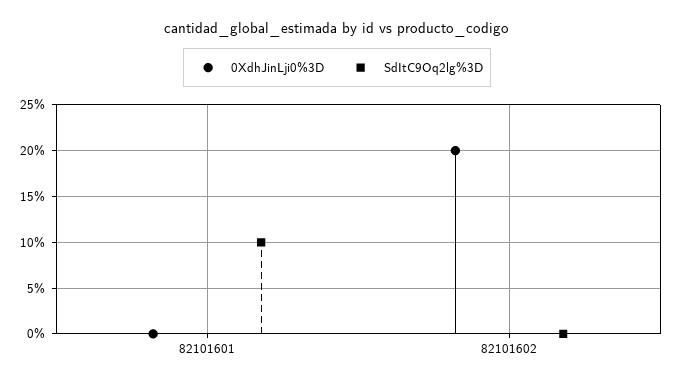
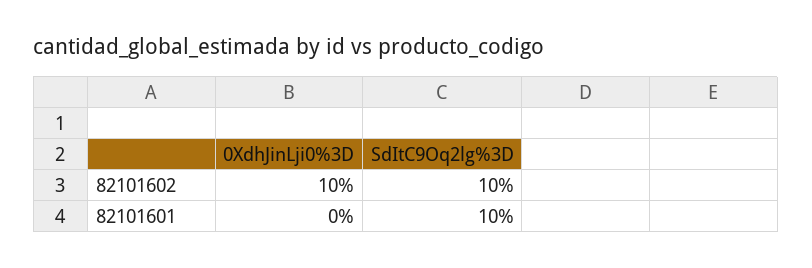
0XdhJinLji0%3D, 82101602: 20 -> 10
SdItC9Oq2lg%3D, 82101602: 0 -> 10

